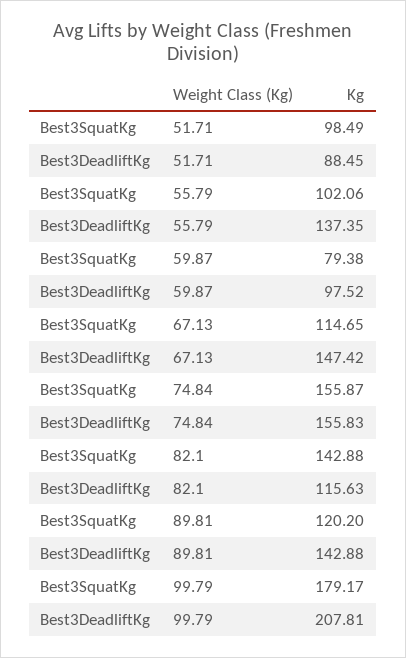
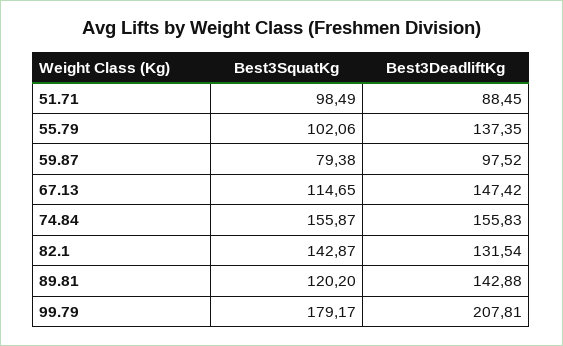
Best3SquatKg, 82.1: 142.88 -> 142.87
Best3DeadliftKg, 82.1: 115.63 -> 131.54

